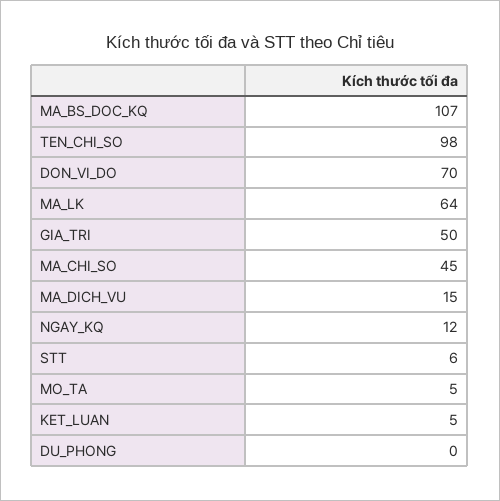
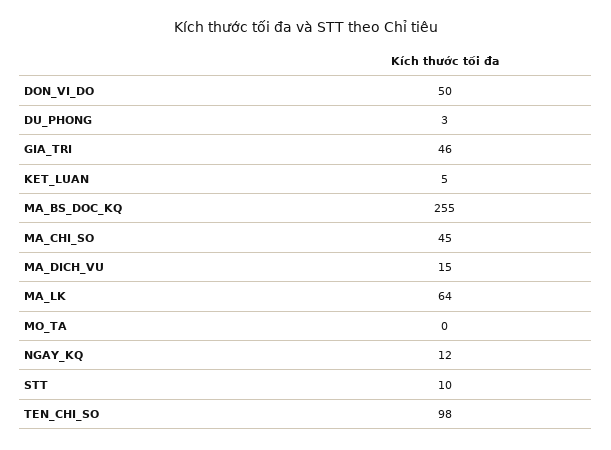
MA_BS_DOC_KQ: 107 -> 255
DON_VI_DO: 70 -> 50
GIA_TRI: 50 -> 46
STT: 6 -> 10
MO_TA: 5 -> 0
DU_PHONG: 0 -> 3

